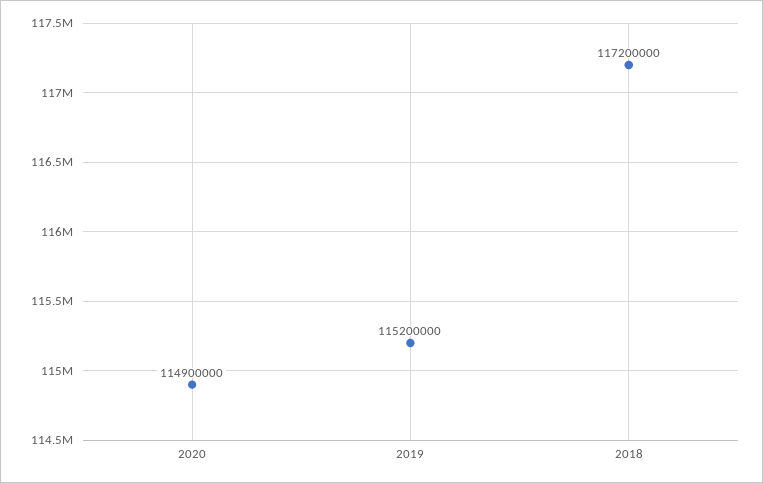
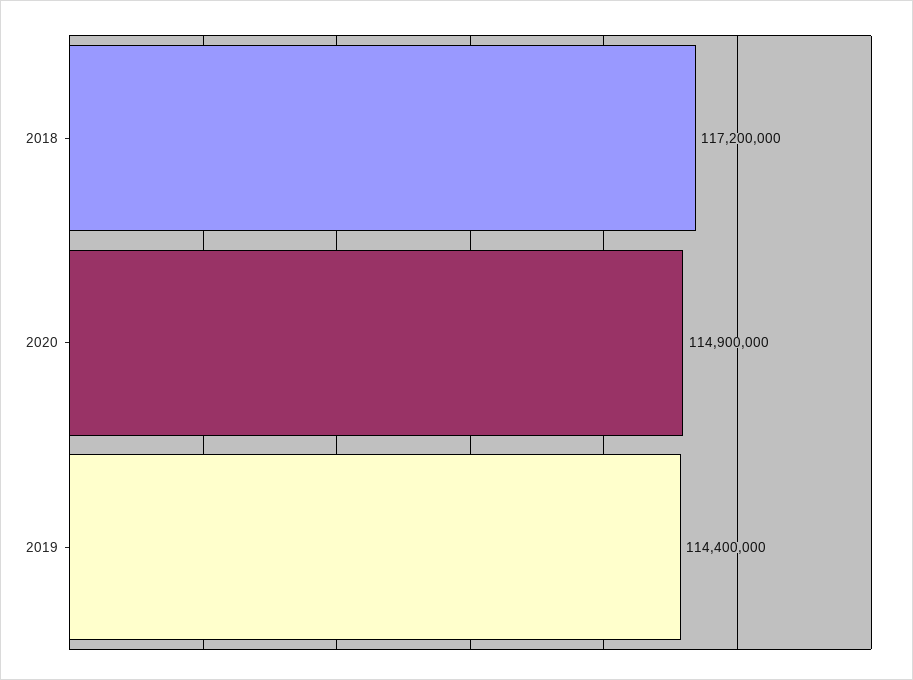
2019: 115200000 -> 114400000

